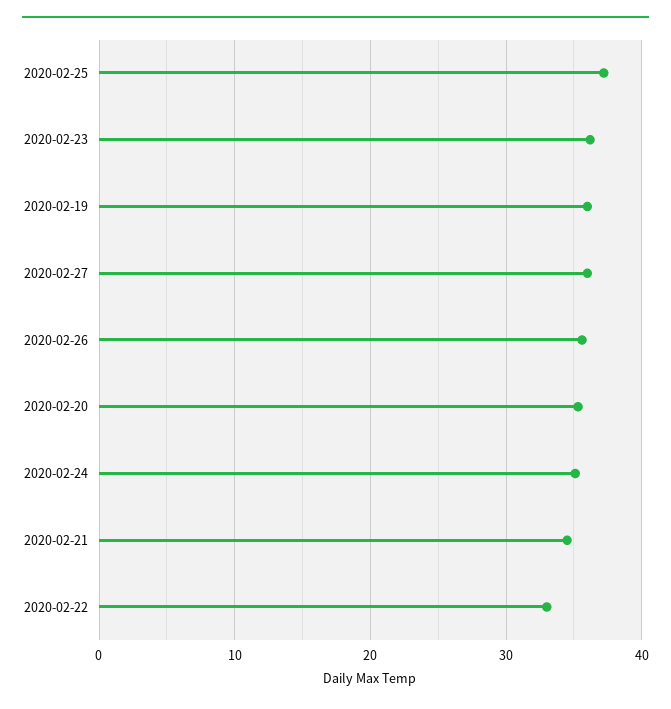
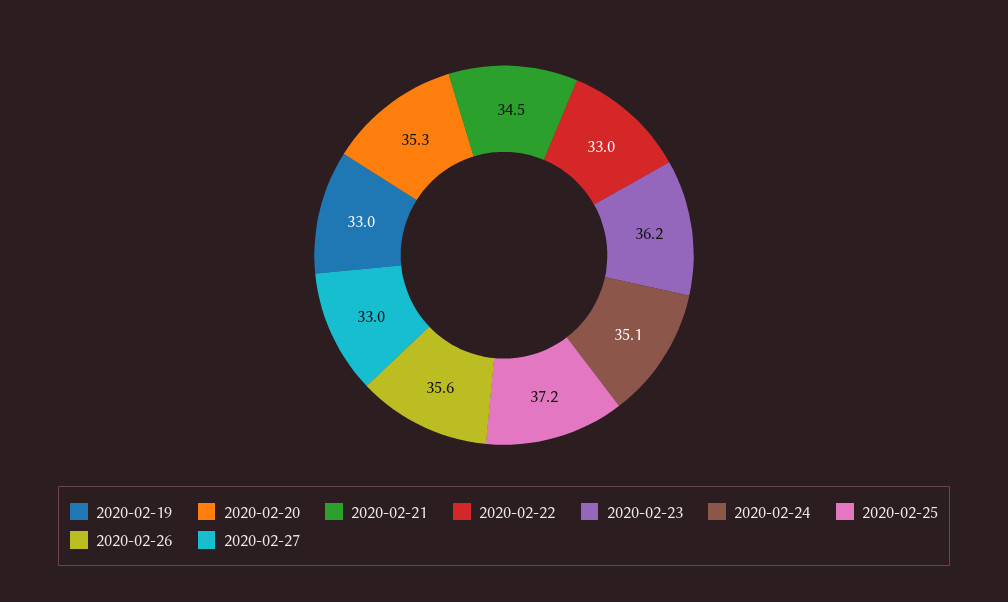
2020-02-19: 36 -> 33
2020-02-27: 36 -> 33

